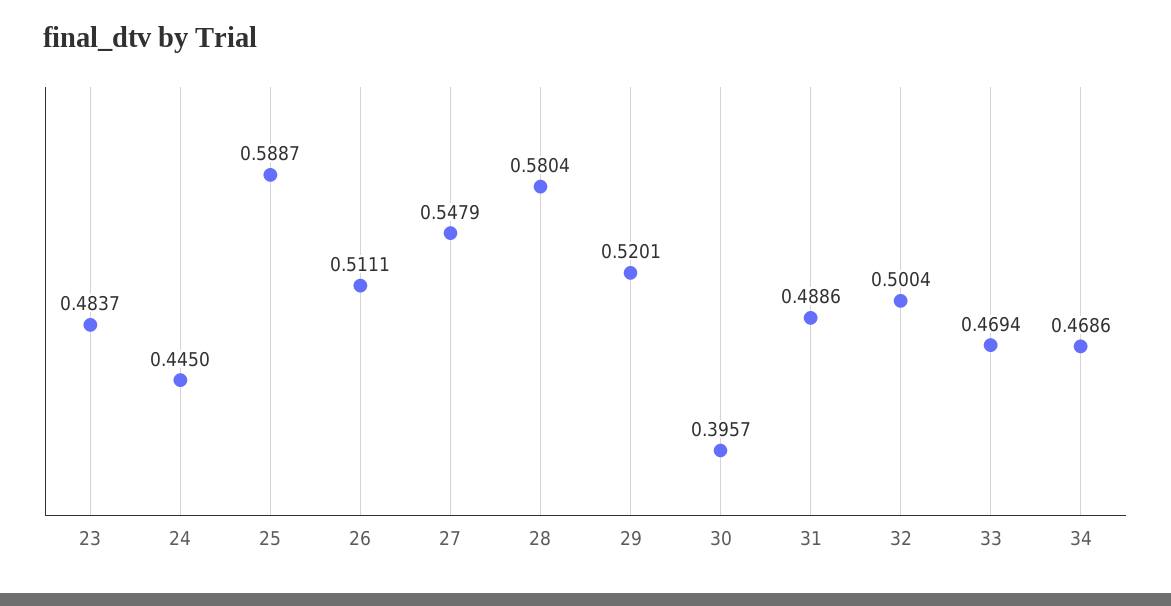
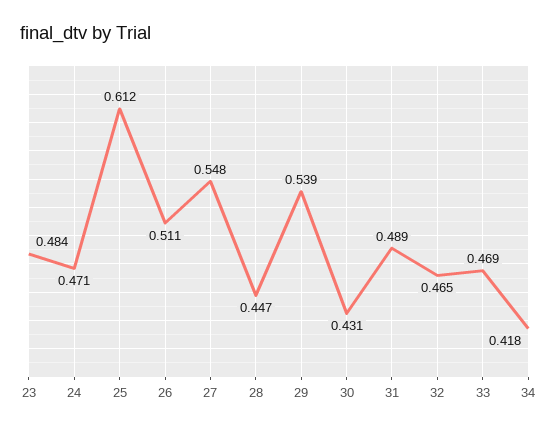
24: 0.445 -> 0.471
25: 0.5887 -> 0.612
28: 0.5804 -> 0.447
29: 0.5201 -> 0.539
30: 0.3957 -> 0.431
32: 0.5004 -> 0.465
34: 0.4686 -> 0.418

